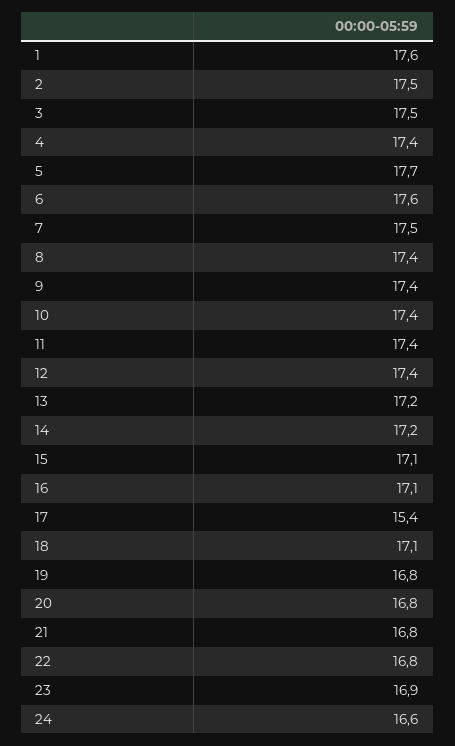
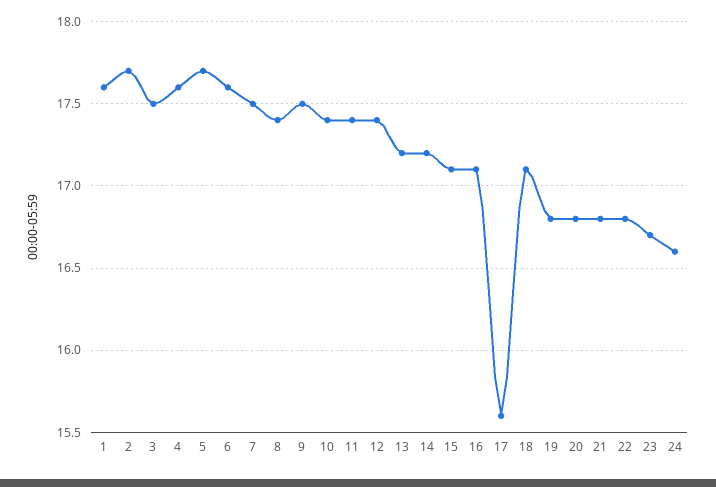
2: 17.5 -> 17.7
4: 17.4 -> 17.6
9: 17.4 -> 17.5
17: 15.4 -> 15.6
23: 16.9 -> 16.7

